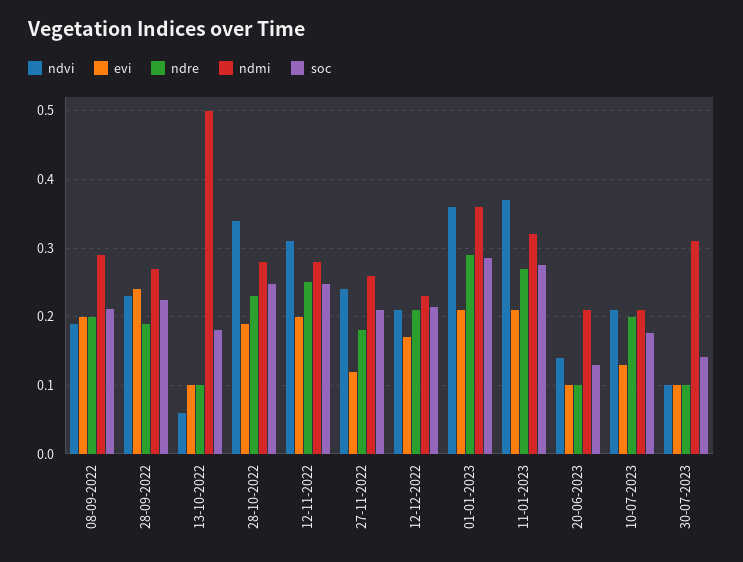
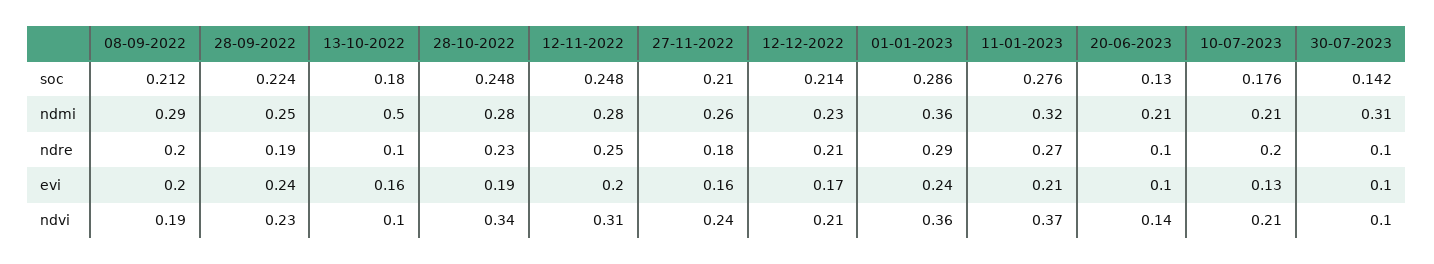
ndmi, 28-09-2022: 0.27 -> 0.25
ndvi, 13-10-2022: 0.06 -> 0.1
evi, 13-10-2022: 0.1 -> 0.16
evi, 27-11-2022: 0.12 -> 0.16
evi, 01-01-2023: 0.21 -> 0.24

